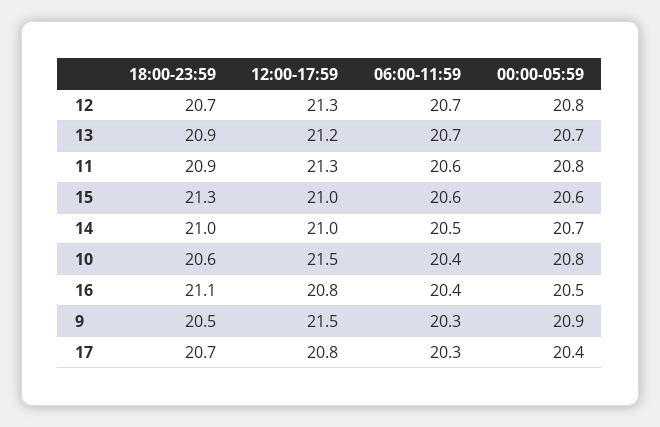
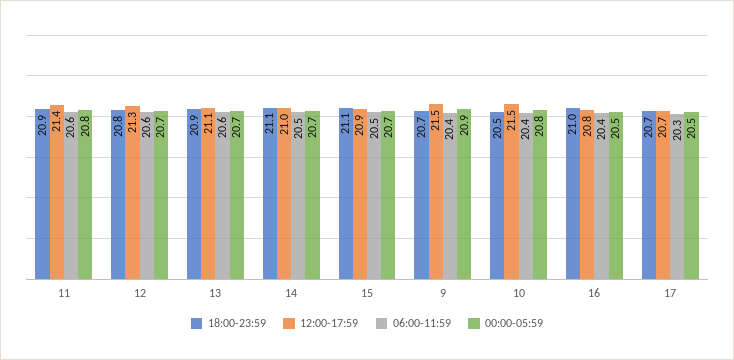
18:00-23:59, 12: 20.7 -> 20.8
06:00-11:59, 12: 20.7 -> 20.6
00:00-05:59, 12: 20.8 -> 20.7
12:00-17:59, 13: 21.2 -> 21.1
06:00-11:59, 13: 20.7 -> 20.6
12:00-17:59, 11: 21.3 -> 21.4
18:00-23:59, 15: 21.3 -> 21.1
12:00-17:59, 15: 21 -> 20.9
06:00-11:59, 15: 20.6 -> 20.5
00:00-05:59, 15: 20.6 -> 20.7
18:00-23:59, 14: 21 -> 21.1
18:00-23:59, 10: 20.6 -> 20.5
18:00-23:59, 16: 21.1 -> 21
18:00-23:59, 9: 20.5 -> 20.7
06:00-11:59, 9: 20.3 -> 20.4
12:00-17:59, 17: 20.8 -> 20.7
00:00-05:59, 17: 20.4 -> 20.5

